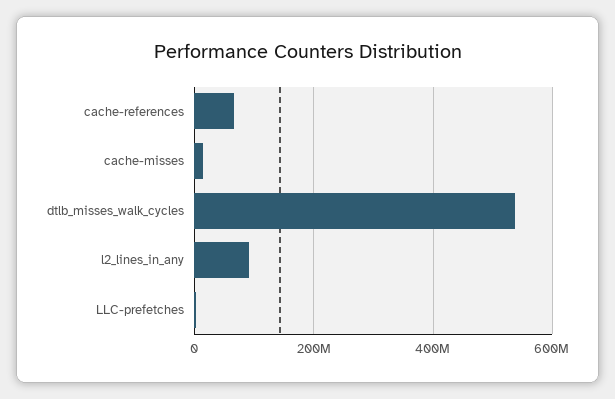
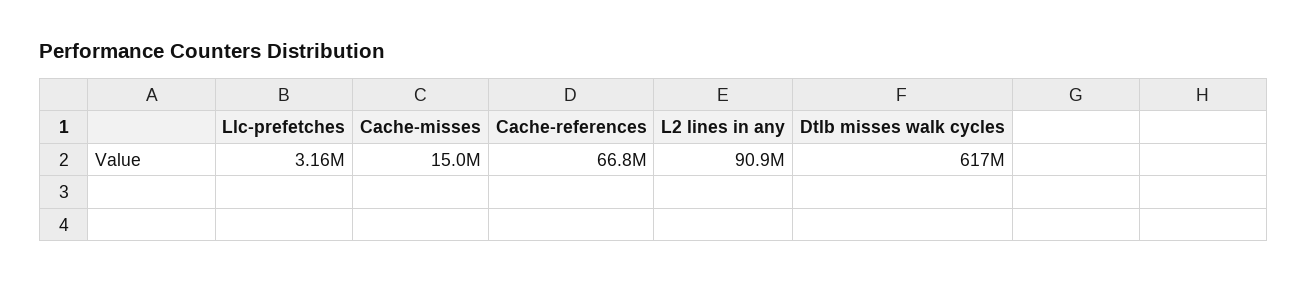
dtlb_misses_walk_cycles: 540000000 -> 617000000

